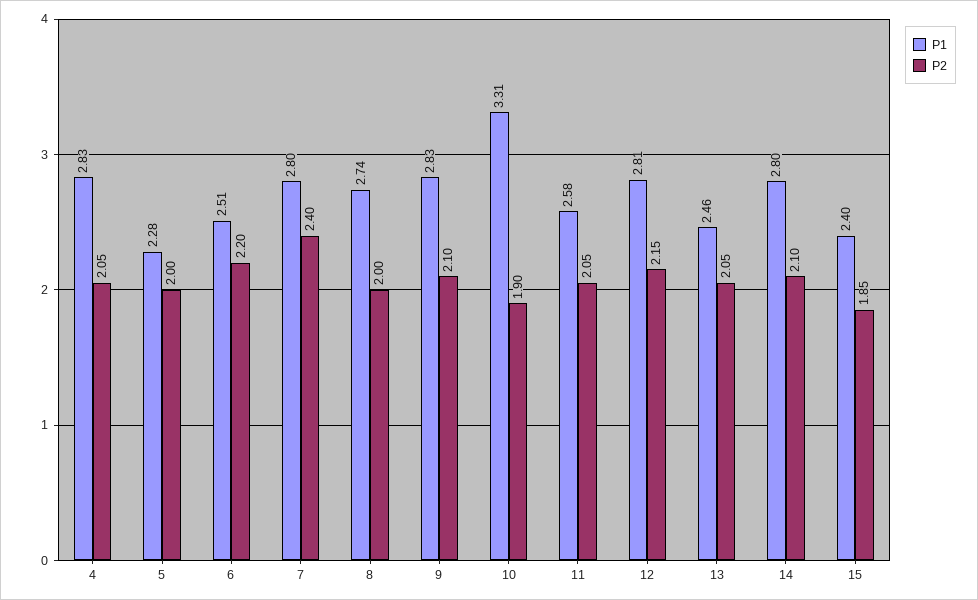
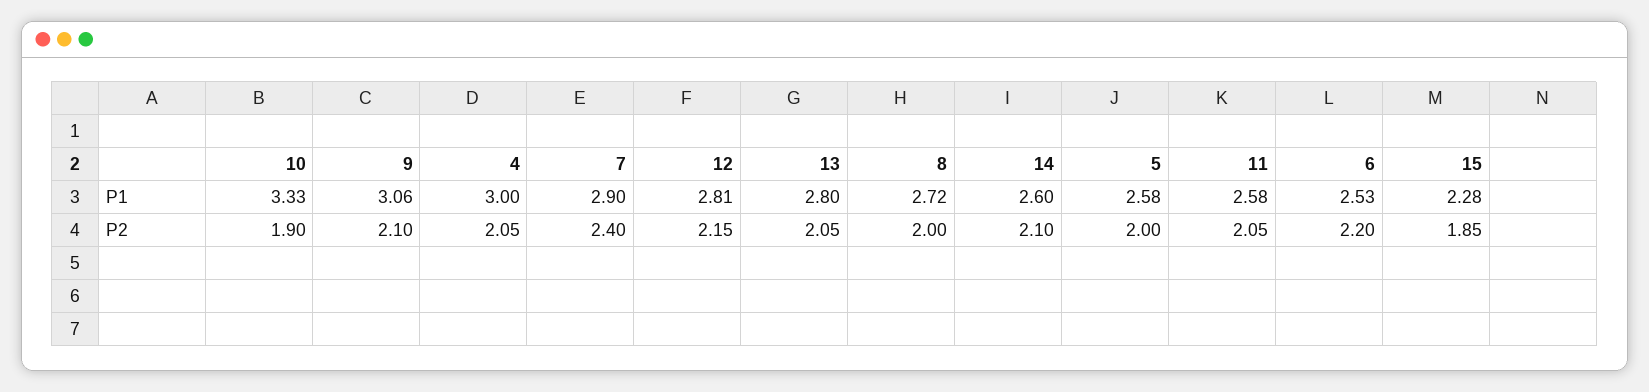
P1, 4: 2.83 -> 3
P1, 5: 2.28 -> 2.58
P1, 6: 2.51 -> 2.53
P1, 7: 2.8 -> 2.9
P1, 8: 2.74 -> 2.72
P1, 9: 2.83 -> 3.06
P1, 10: 3.31 -> 3.33
P1, 13: 2.46 -> 2.8
P1, 14: 2.8 -> 2.6
P1, 15: 2.4 -> 2.28

